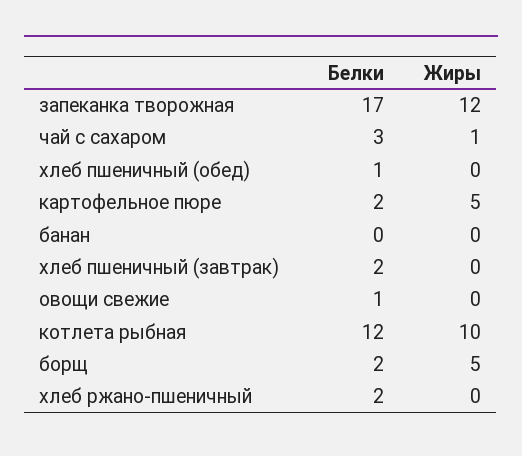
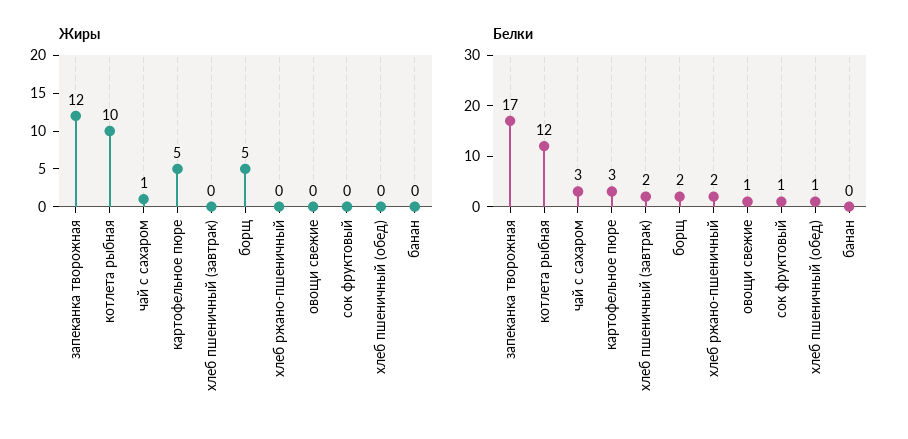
Белки, картофельное пюре: 2 -> 3
Жиры, сок фруктовый: none -> 0
Белки, сок фруктовый: none -> 1

